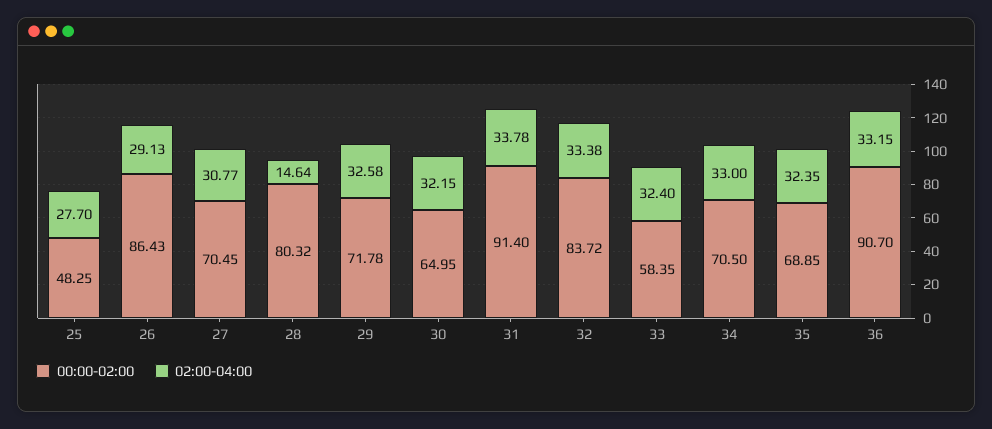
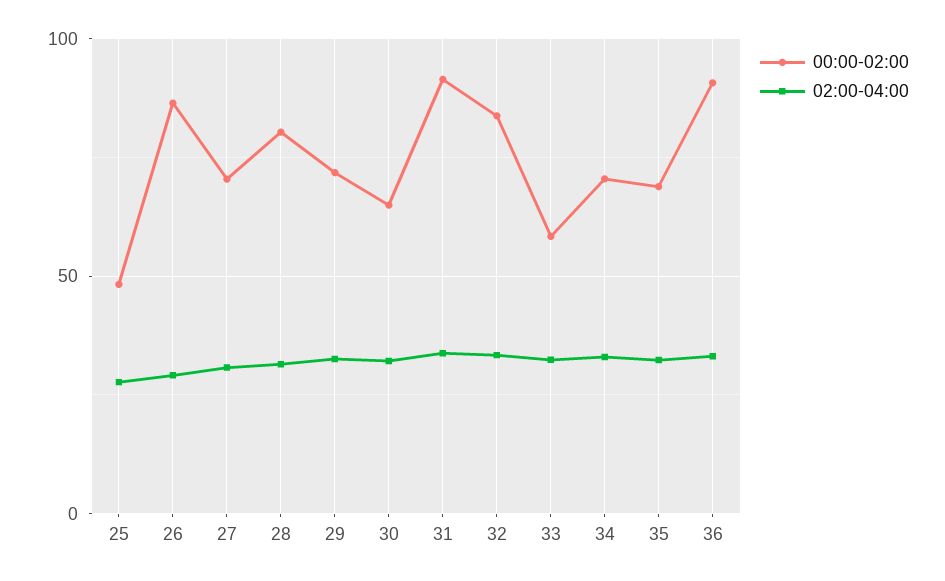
02:00-04:00, 28: 14.64 -> 30

